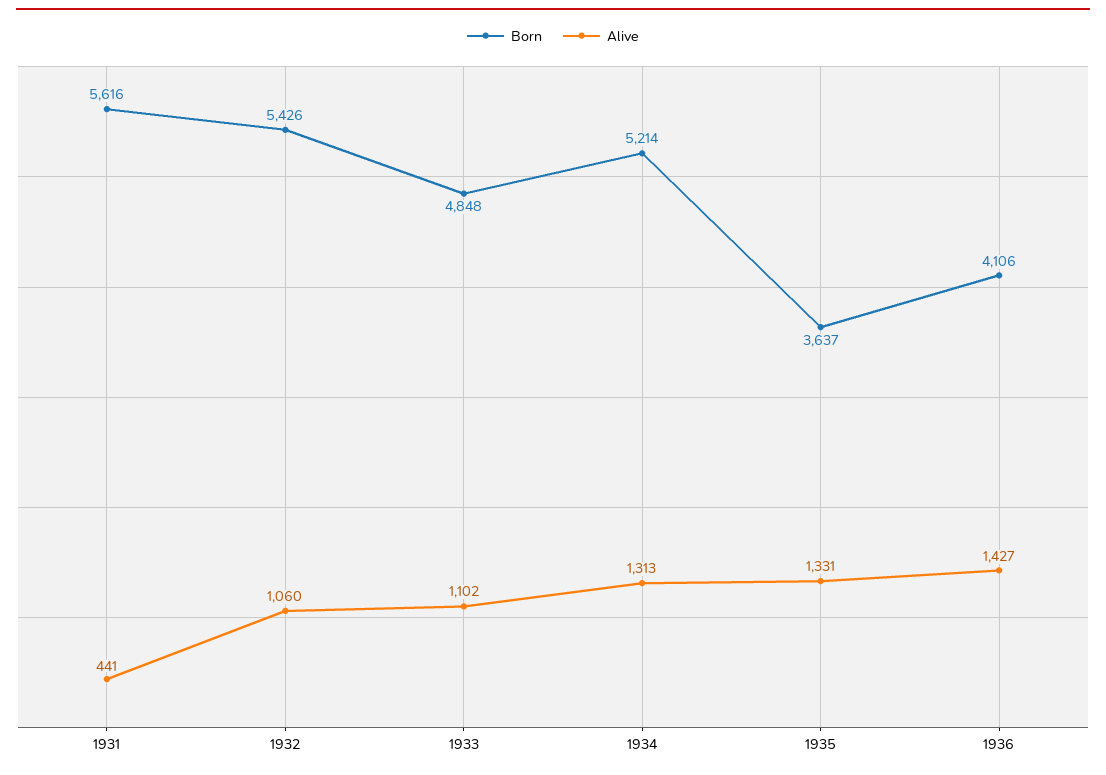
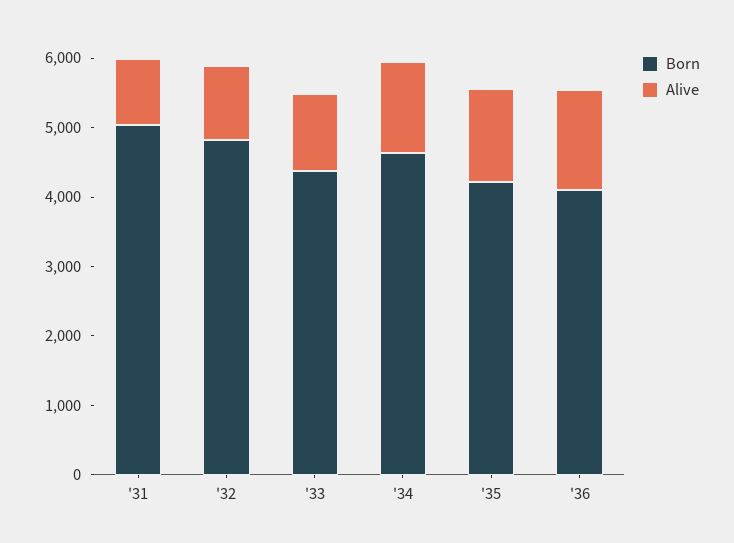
Born, 1931: 5616 -> 5000
Alive, 1931: 441 -> 1000
Born, 1932: 5426 -> 4800
Born, 1933: 4848 -> 4400
Born, 1934: 5214 -> 4600
Born, 1935: 3637 -> 4200

